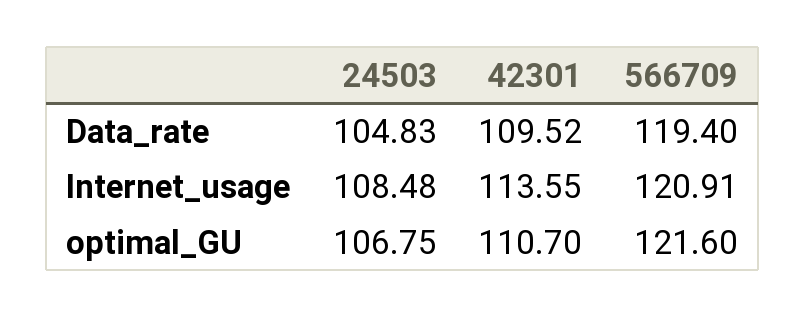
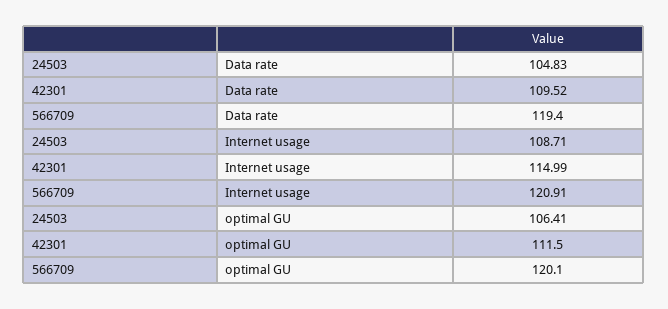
24503, Internet_usage: 108.48 -> 108.71
42301, Internet_usage: 113.55 -> 114.99
24503, optimal_GU: 106.75 -> 106.41
42301, optimal_GU: 110.7 -> 111.5
566709, optimal_GU: 121.6 -> 120.1

